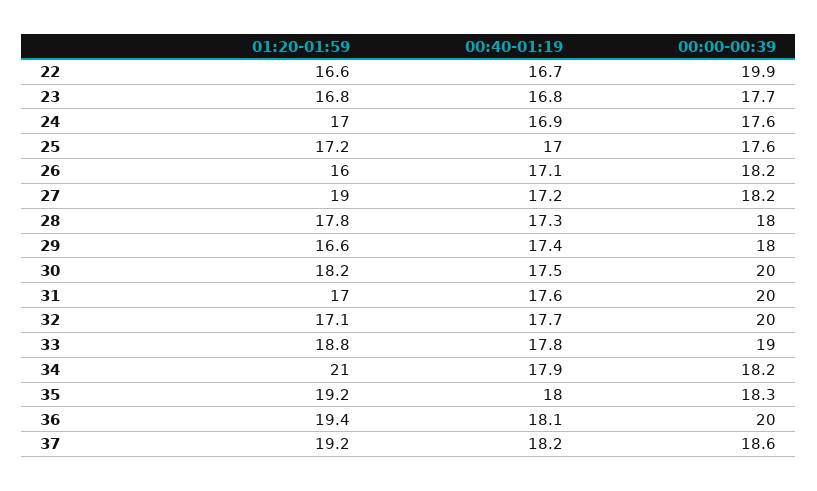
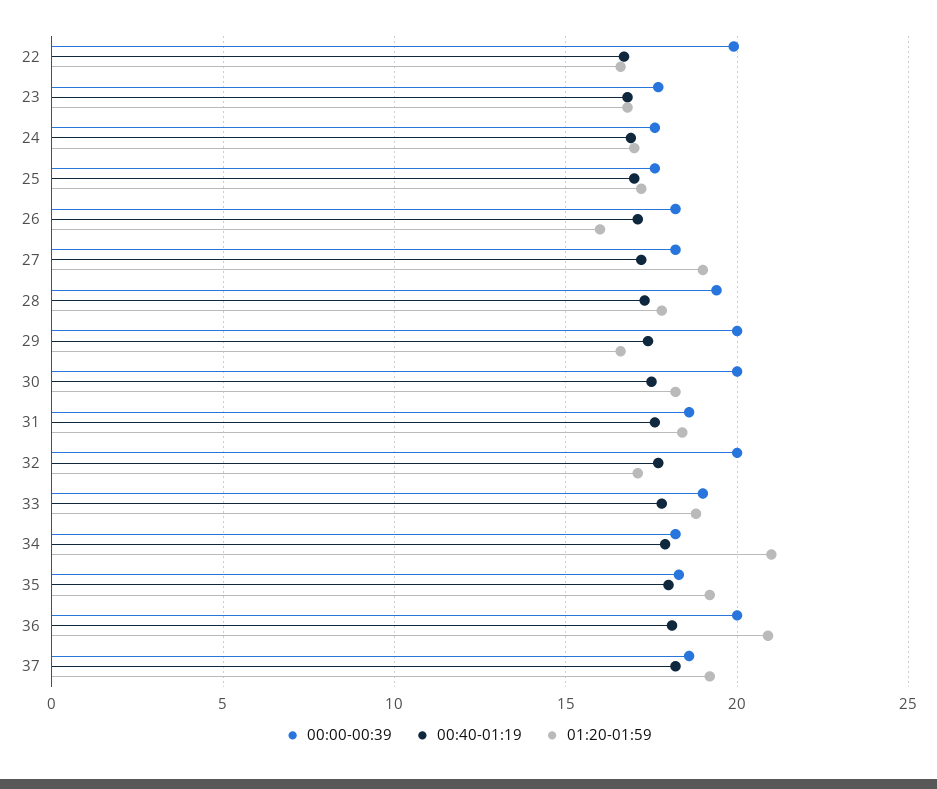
00:00-00:39, 28: 18 -> 19.5
00:00-00:39, 29: 18 -> 20
01:20-01:59, 31: 17 -> 18.5
00:00-00:39, 31: 20 -> 18.5
01:20-01:59, 36: 19.4 -> 21

